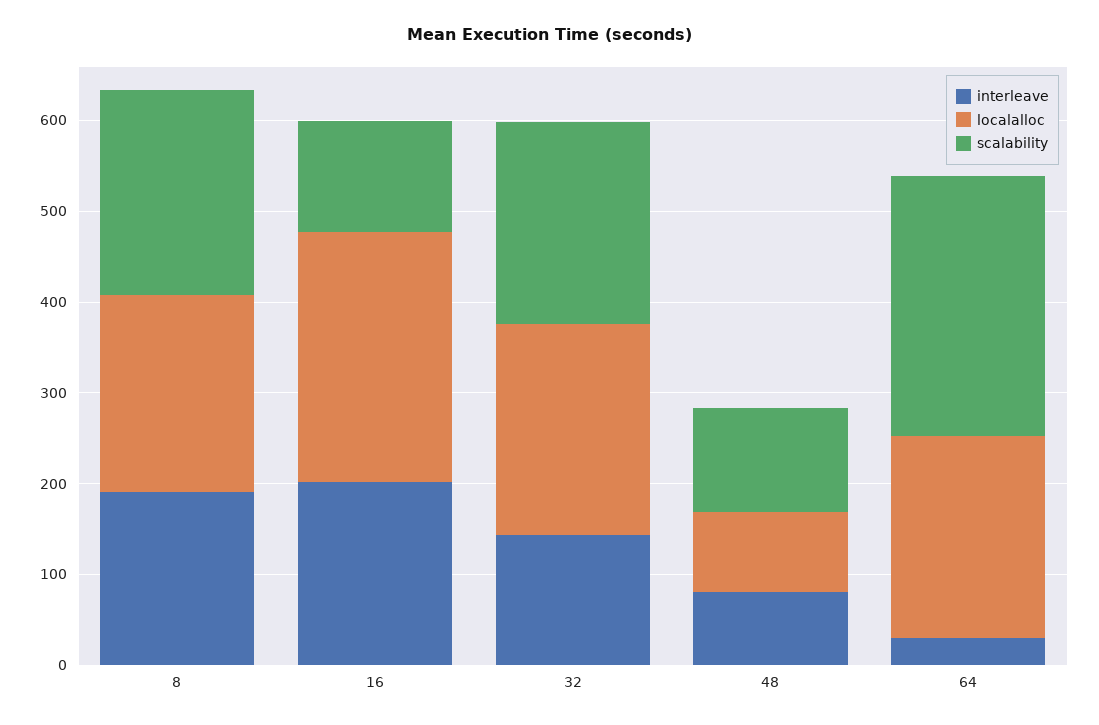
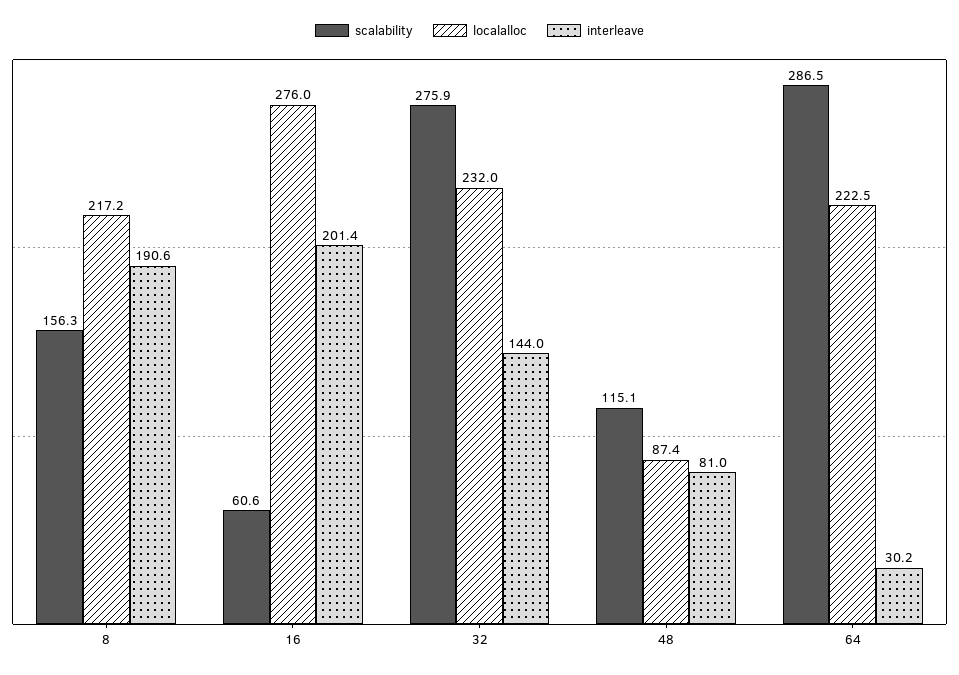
scalability, 8: 220 -> 156.3
scalability, 16: 120 -> 60.6
scalability, 32: 220 -> 275.9

